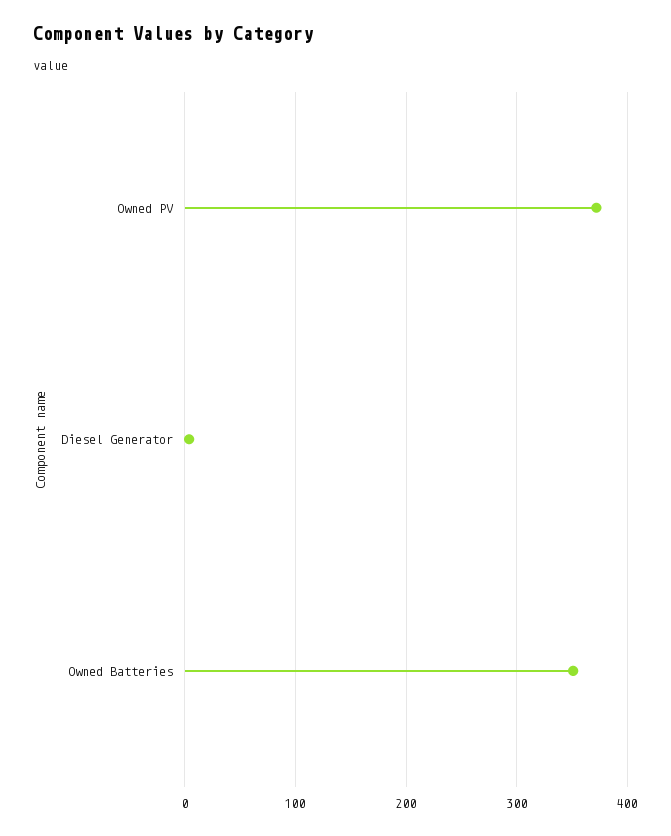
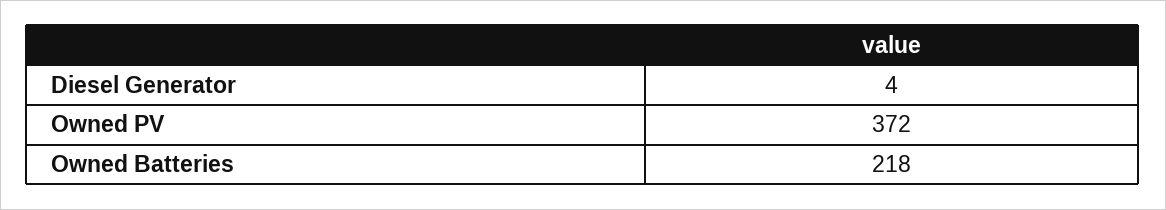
Owned Batteries: 350 -> 218

